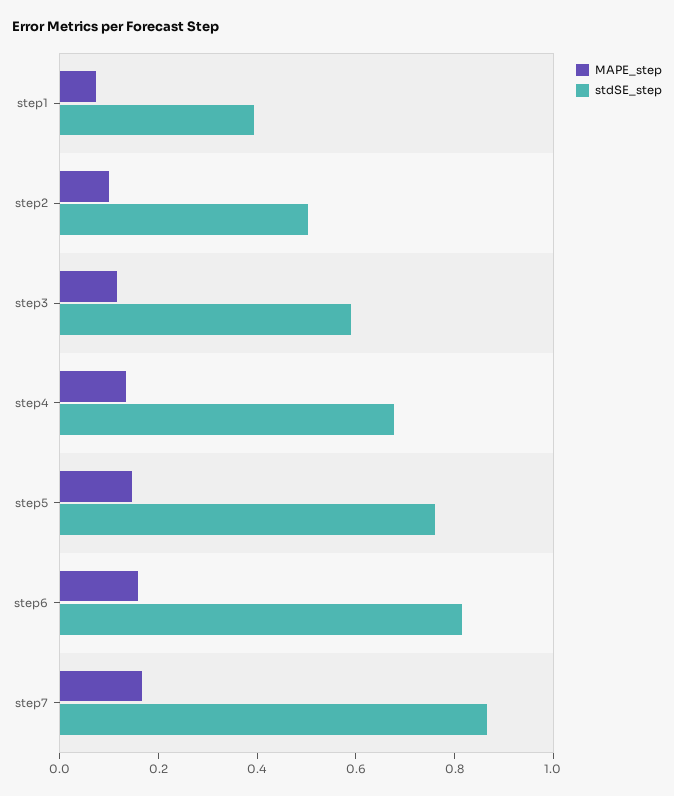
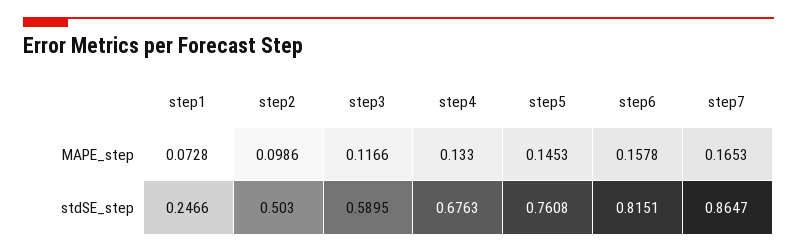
stdSE_step, step1: 0.4 -> 0.2466

